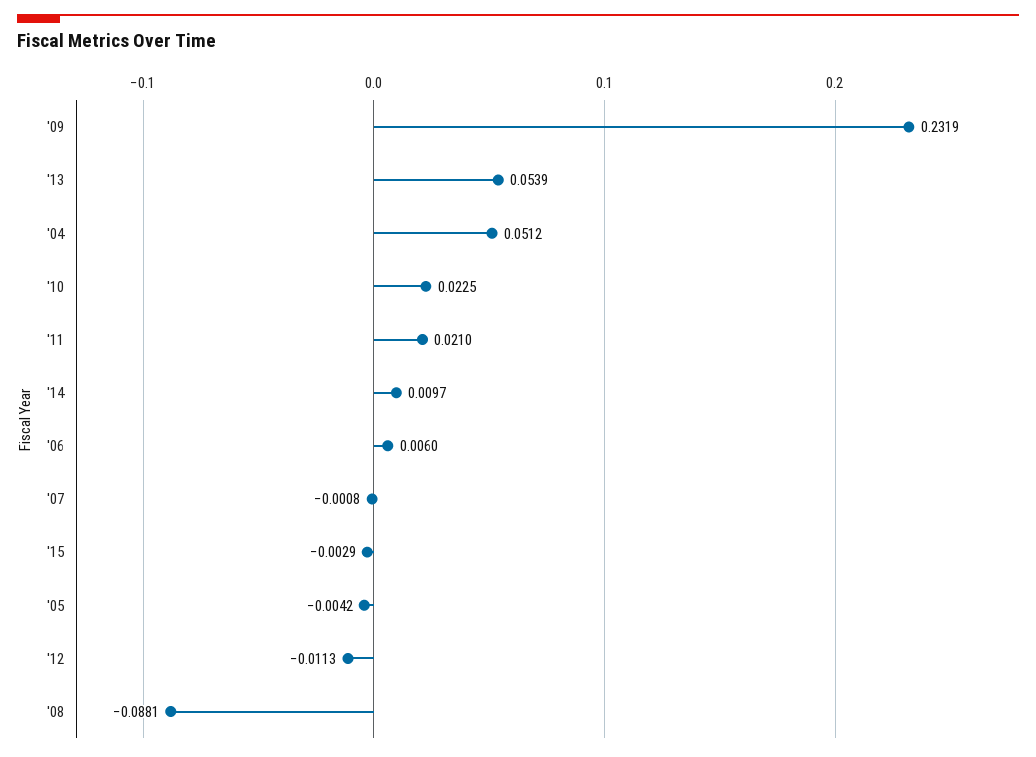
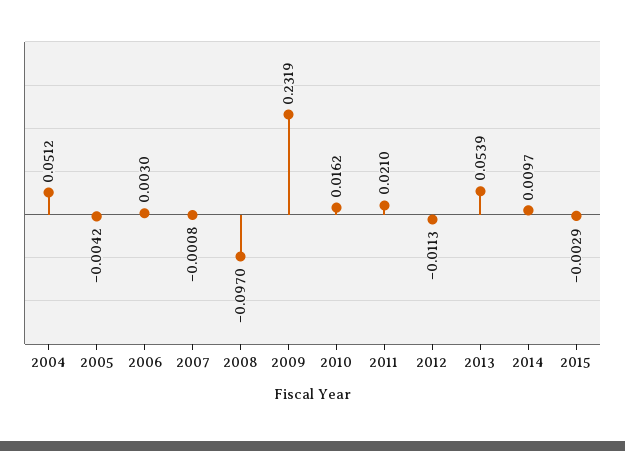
'10: 0.0225 -> 0.0162
'06: 0.006 -> 0.003
'08: -0.0881 -> -0.097

